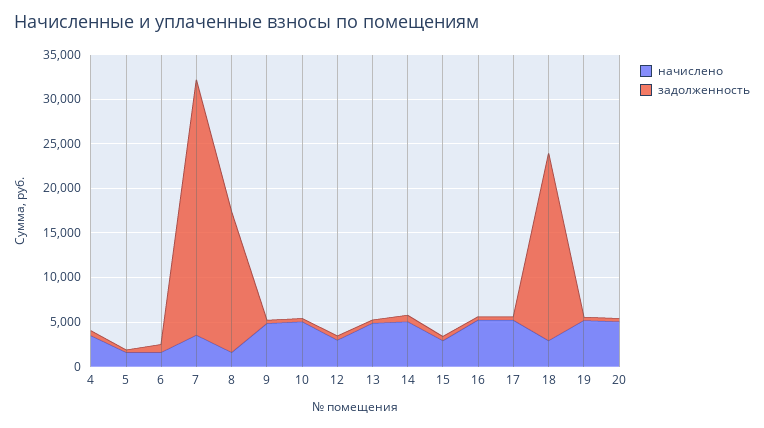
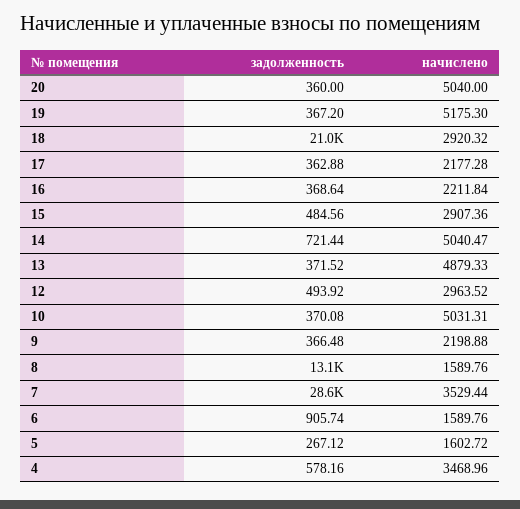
задолженность, 8: 16000 -> 13100
начислено, 9: 5000 -> 2198.88
начислено, 16: 5000 -> 2211.84
начислено, 17: 5000 -> 2177.28

